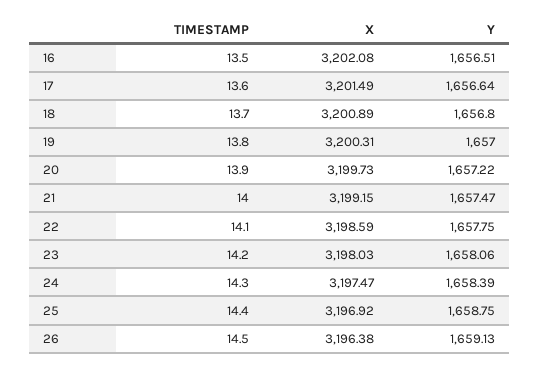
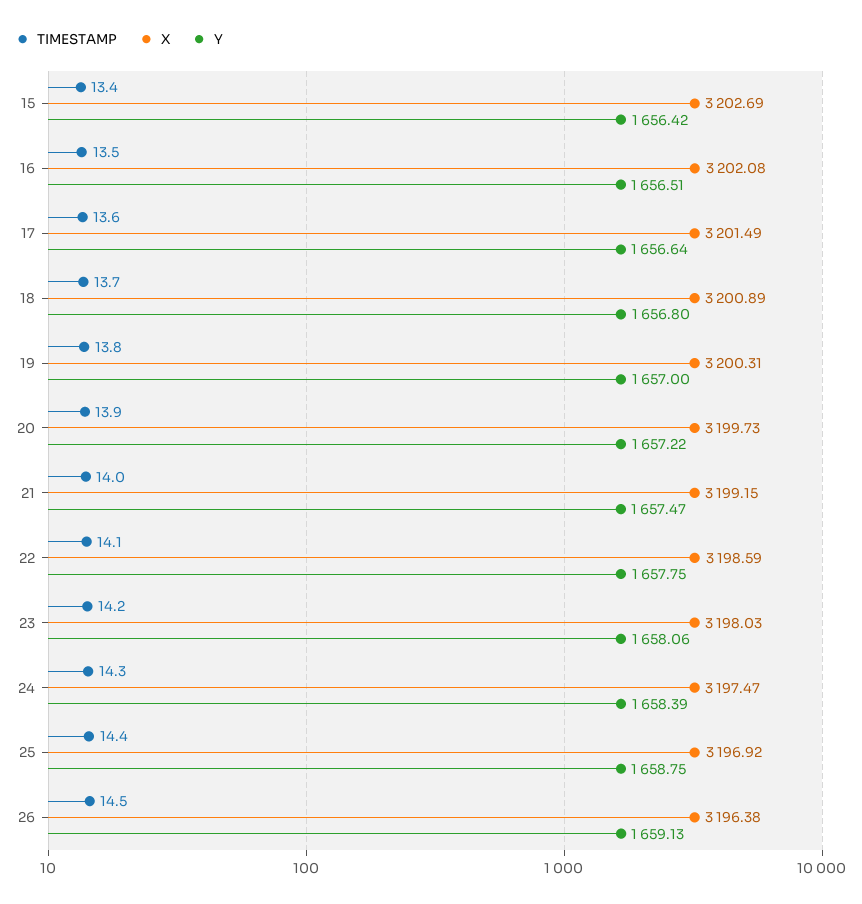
TIMESTAMP, 15: none -> 13.4
X, 15: none -> 3202.69
Y, 15: none -> 1656.42

